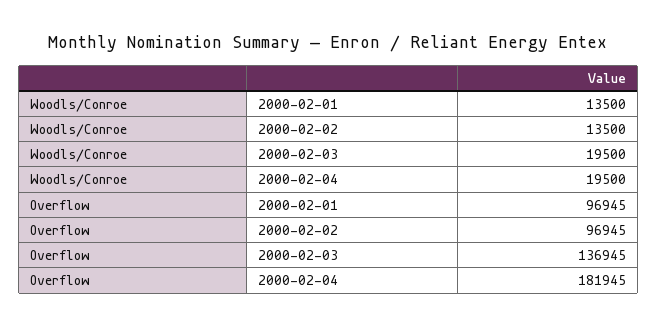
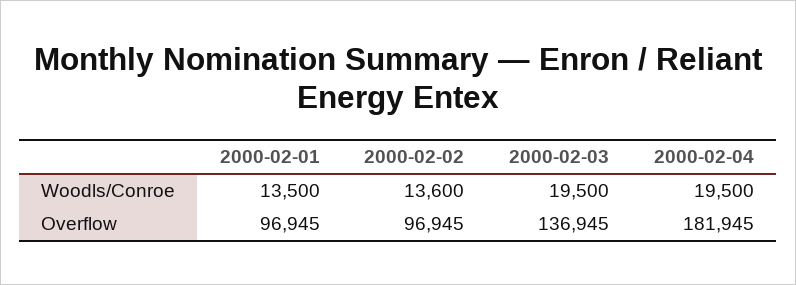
Woodls/Conroe, 2000-02-02: 13500 -> 13600

